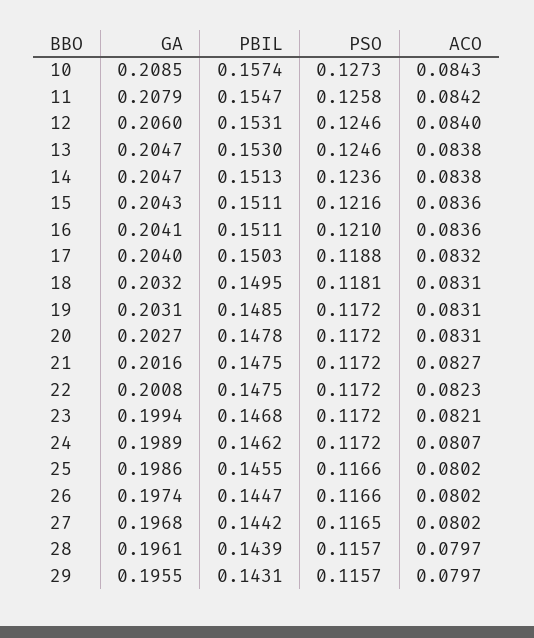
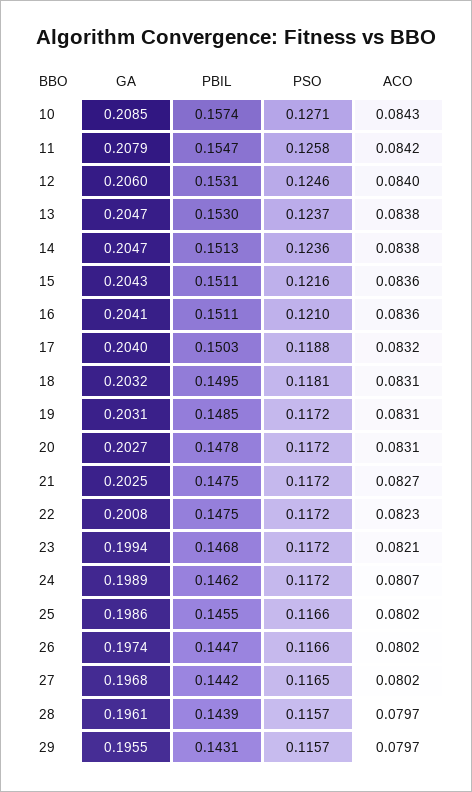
PSO, 10: 0.1273 -> 0.1271
PSO, 13: 0.1246 -> 0.1237
GA, 21: 0.2016 -> 0.2025

